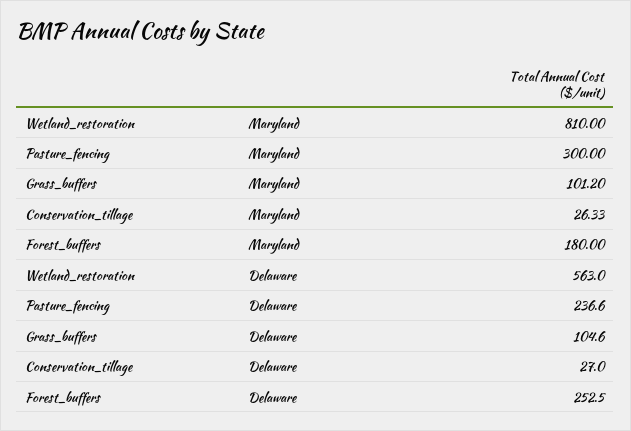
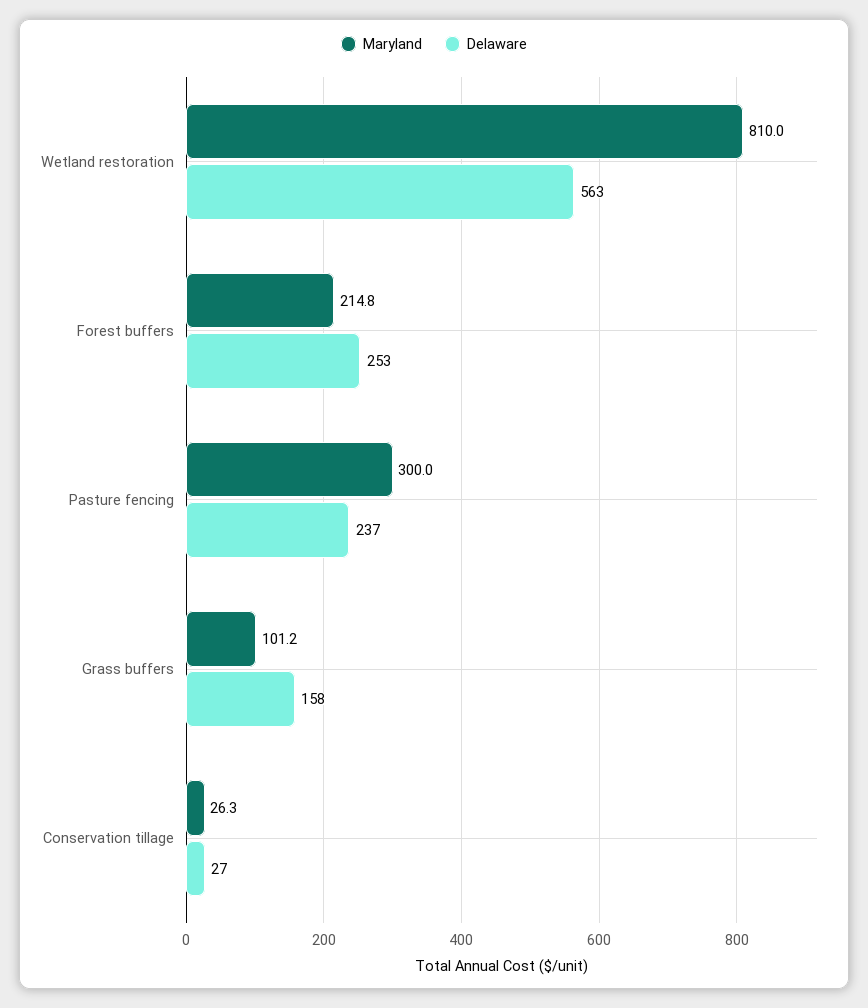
Maryland, Forest_buffers: 180 -> 214.8
Delaware, Grass_buffers: 104.6 -> 158

